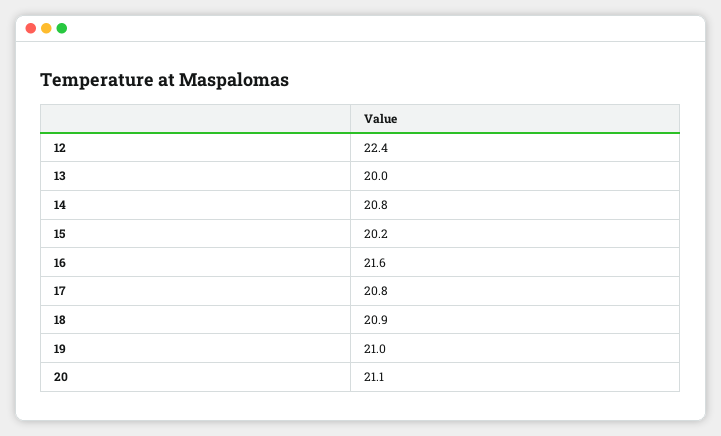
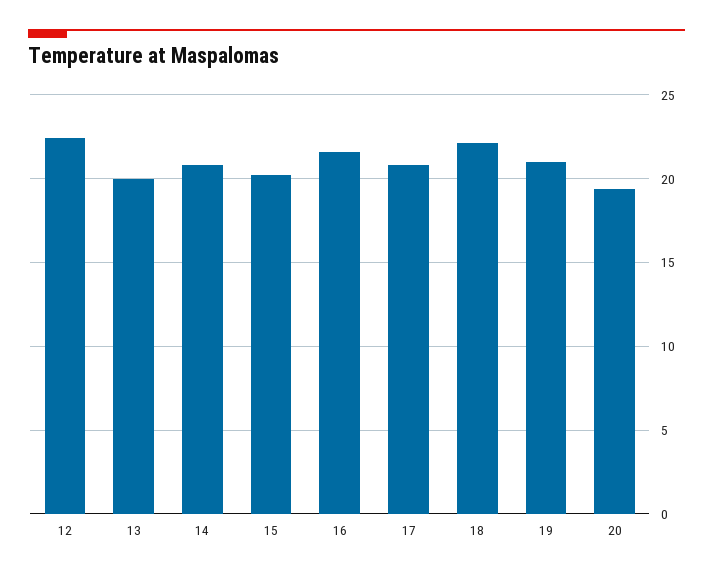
18: 20.9 -> 22
20: 21.1 -> 19.5

